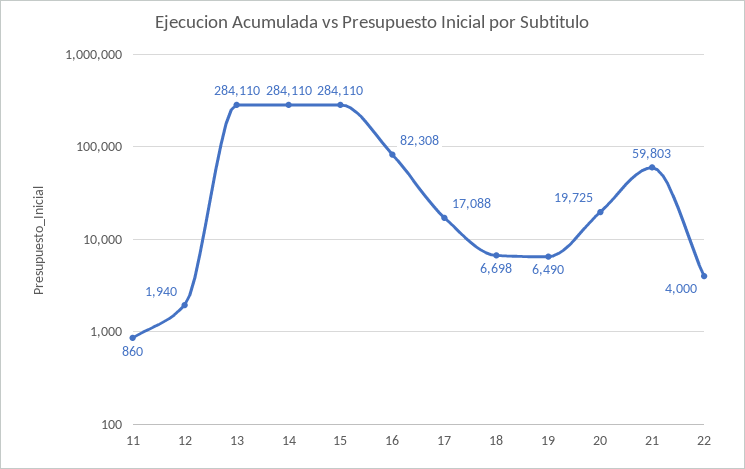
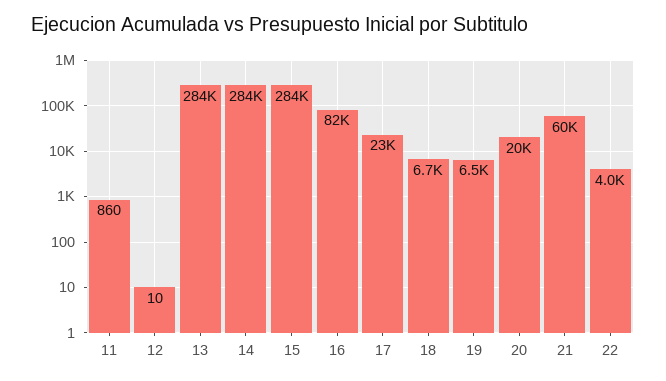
12: 1940 -> 10
17: 17088 -> 23000

